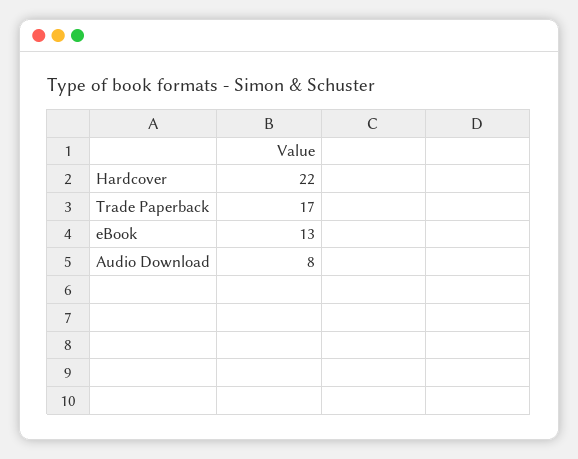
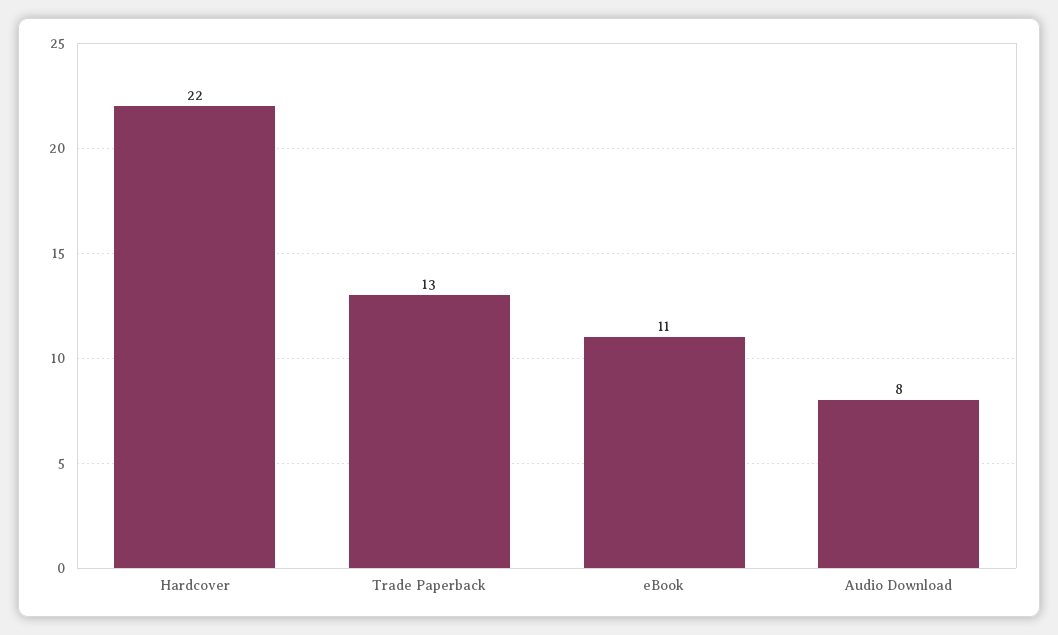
Trade Paperback: 17 -> 13
eBook: 13 -> 11

